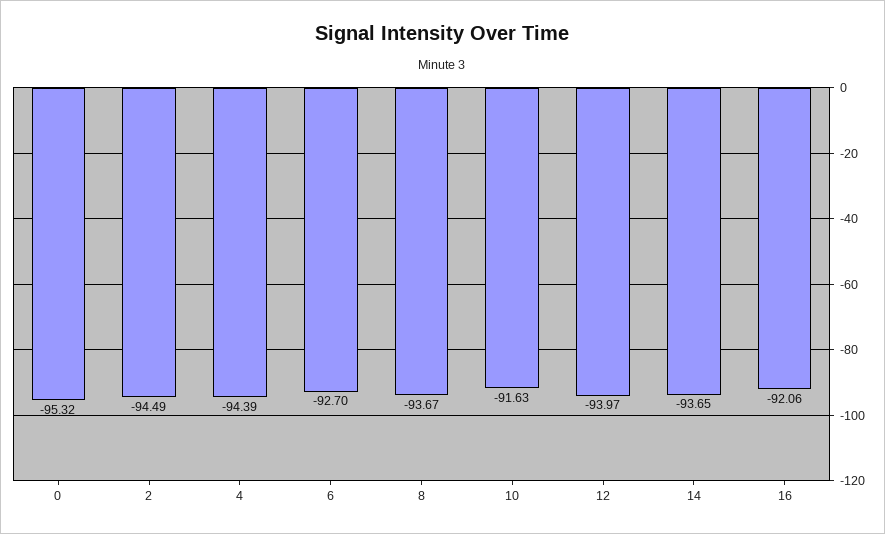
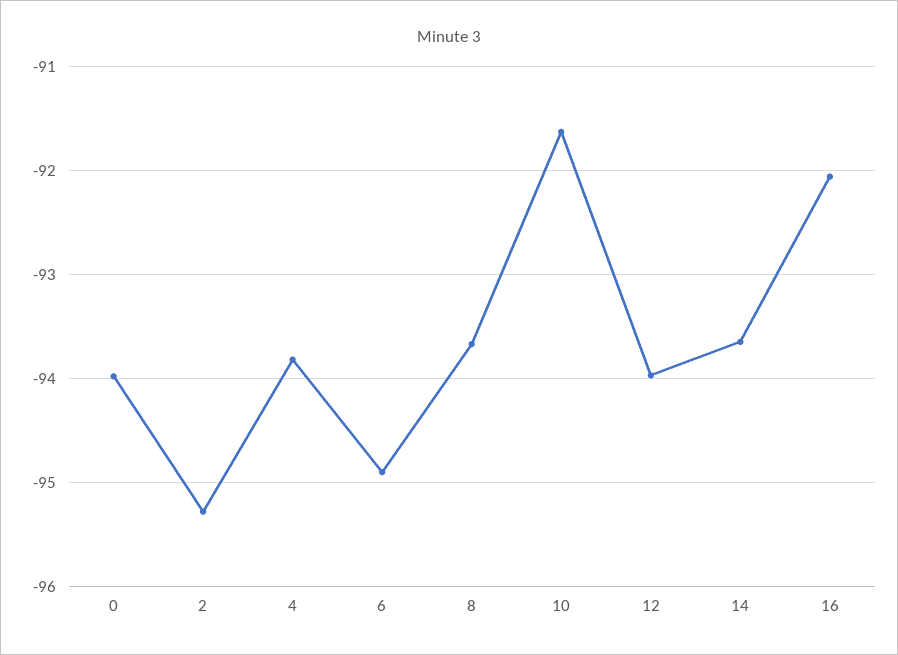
0: -95.32 -> -94
2: -94.49 -> -95.3
4: -94.39 -> -93.8
6: -92.7 -> -94.9

